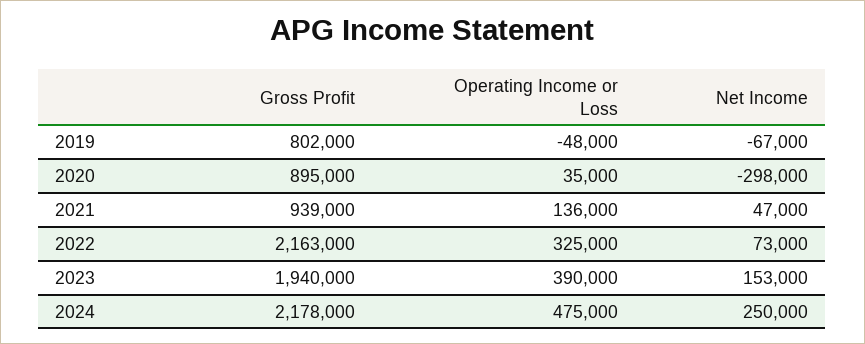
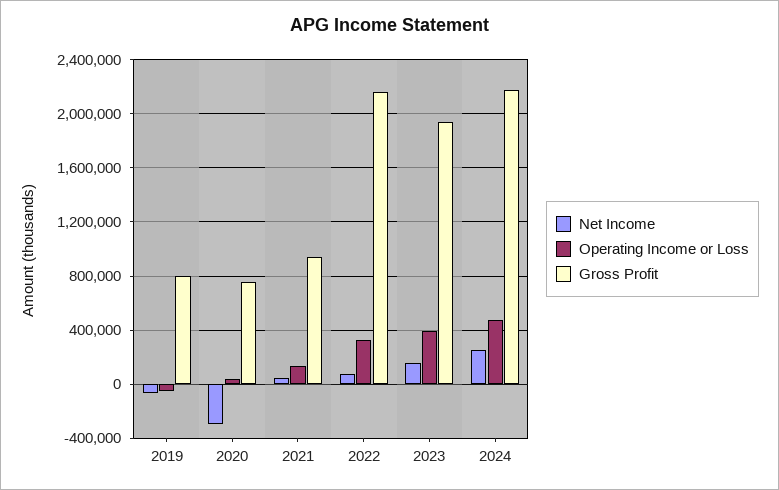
Gross Profit, 2020: 895000 -> 750000

